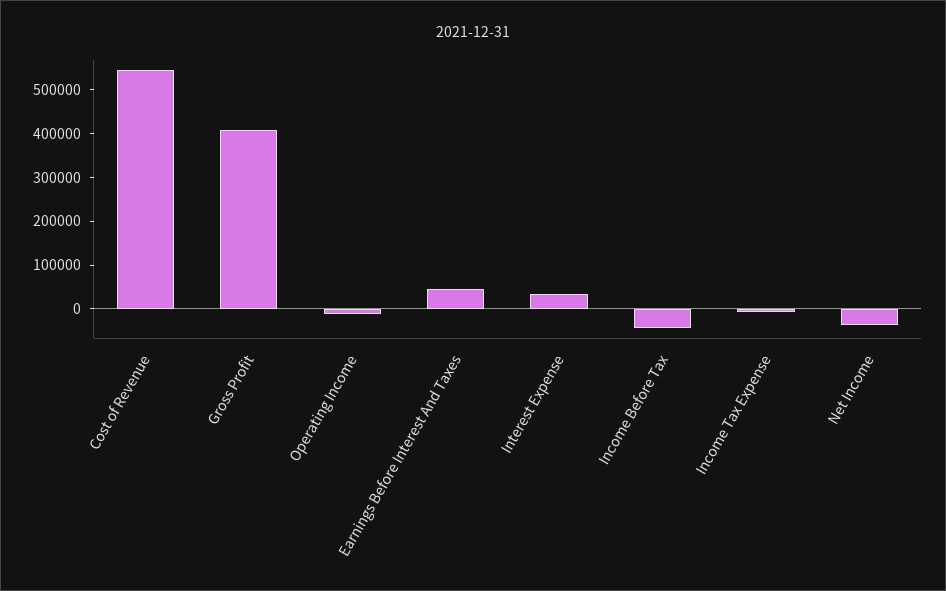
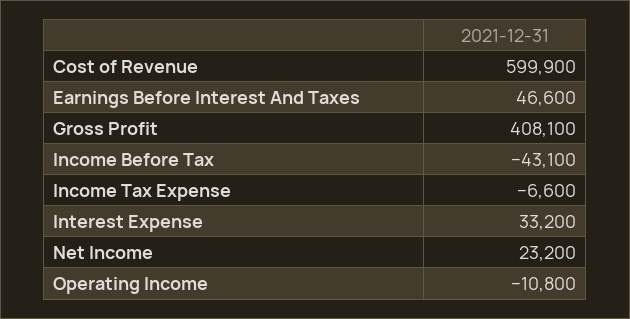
Cost of Revenue: 540000 -> 599900
Net Income: -40000 -> 23200

